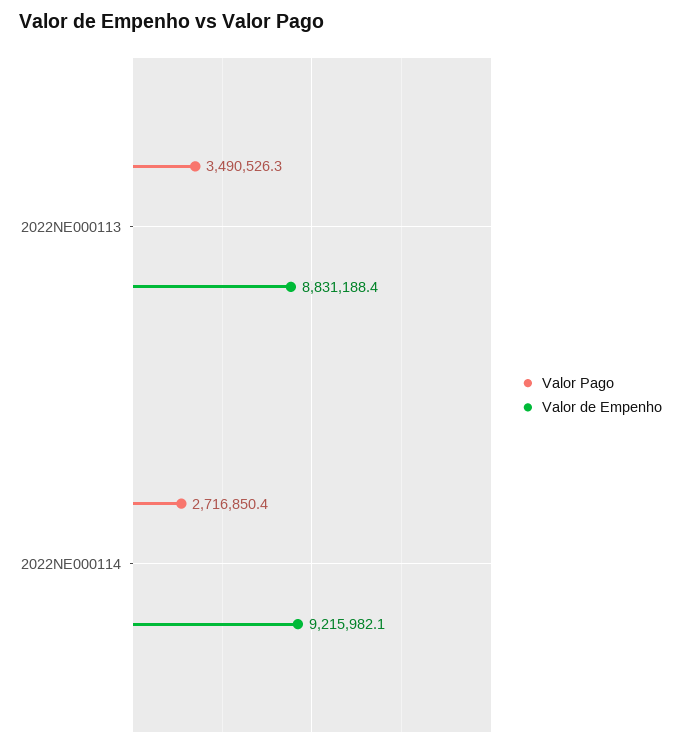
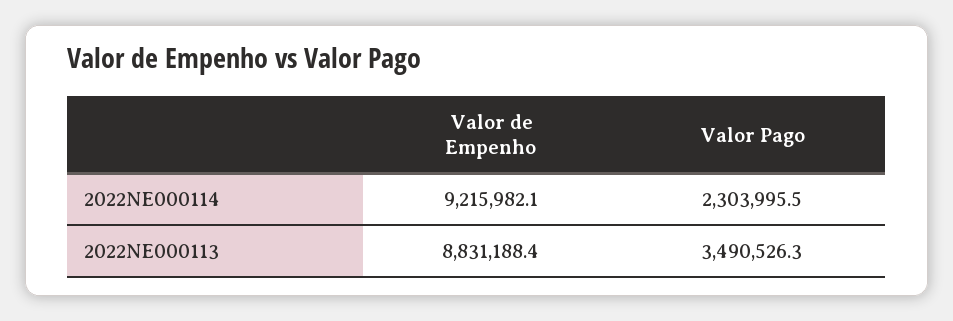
Valor Pago, 2022NE000114: 2716850.4 -> 2303995.5

